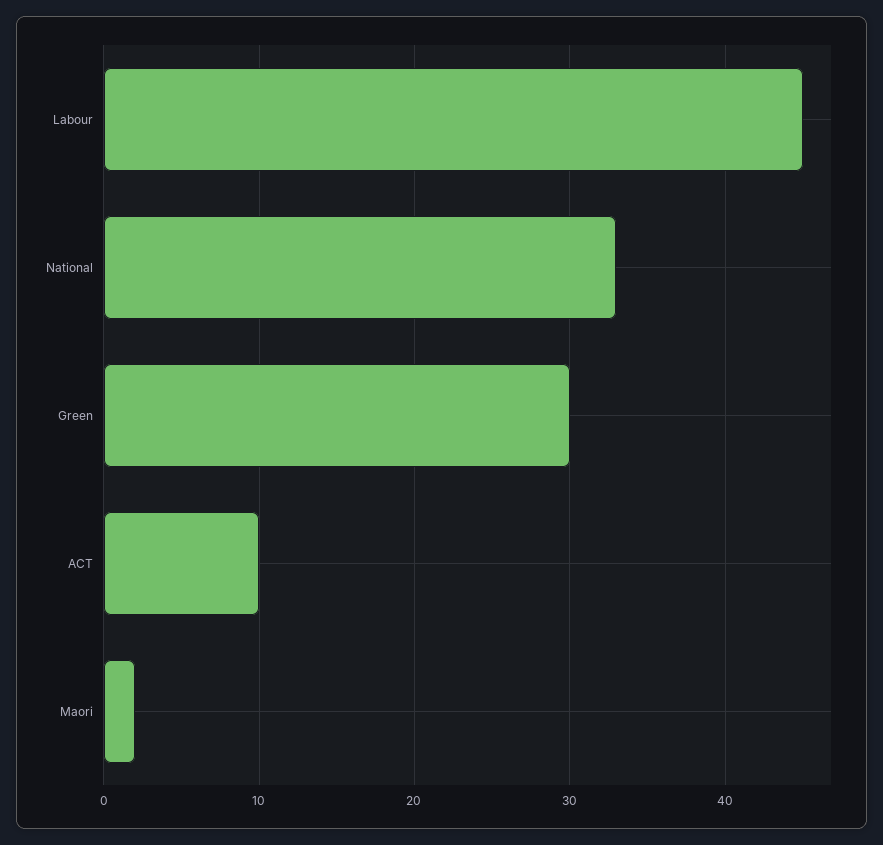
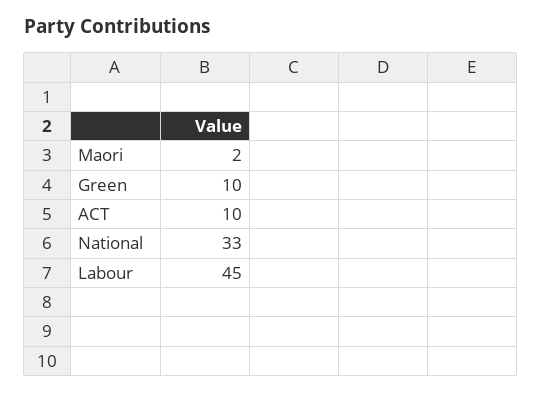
Green: 30 -> 10

